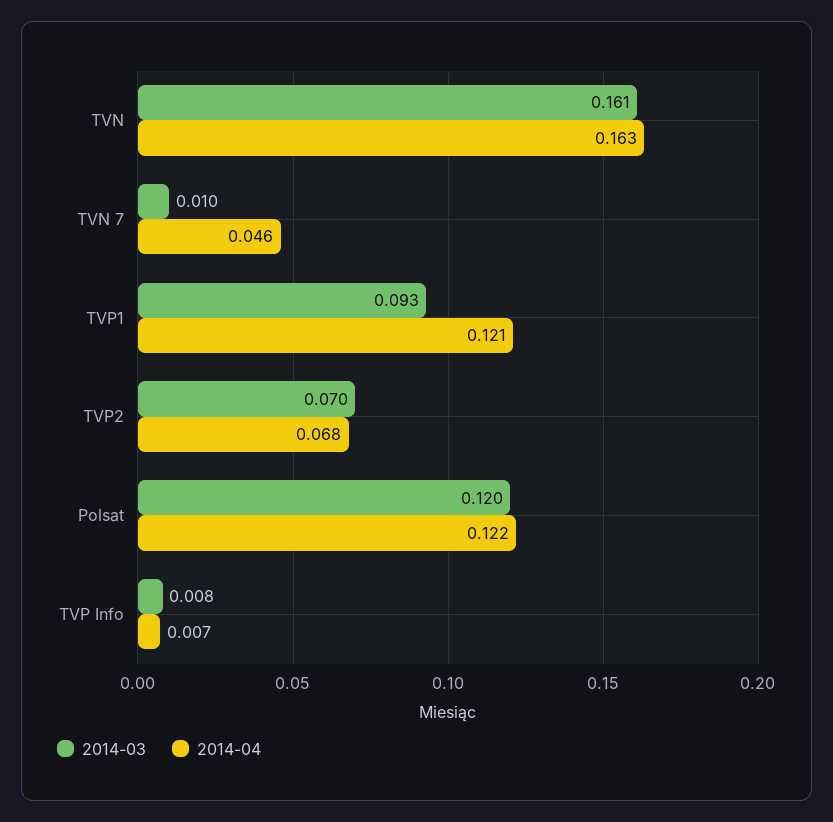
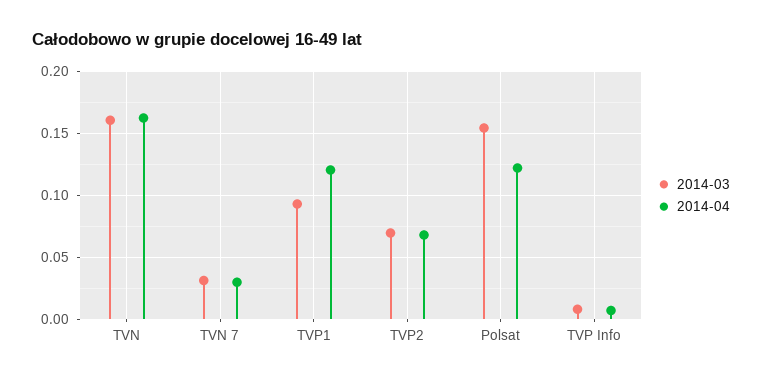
2014-03, TVN 7: 0.01 -> 0.03
2014-04, TVN 7: 0.046 -> 0.03
2014-03, Polsat: 0.12 -> 0.155

